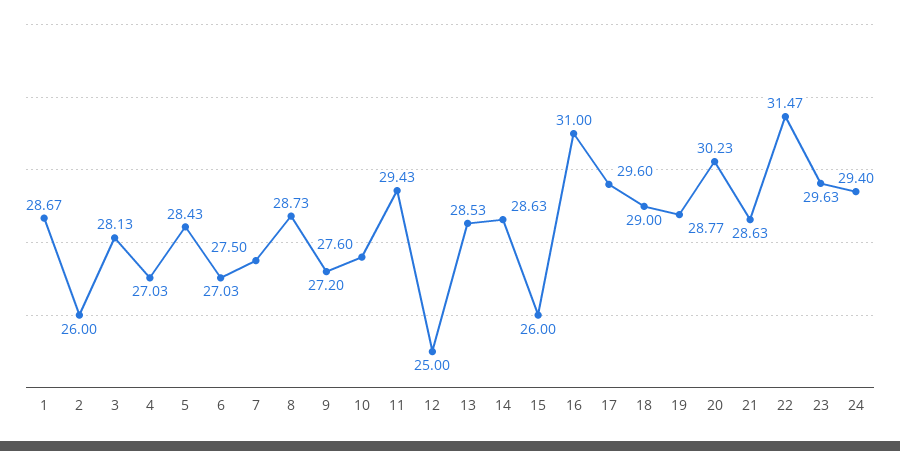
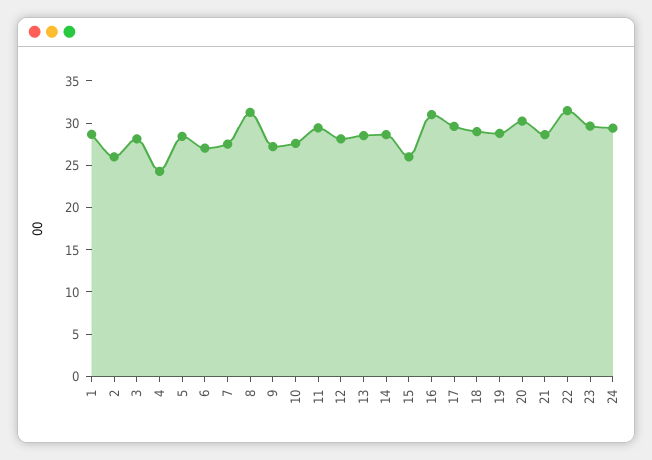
4: 27.03 -> 24
8: 28.73 -> 31
12: 25 -> 28

